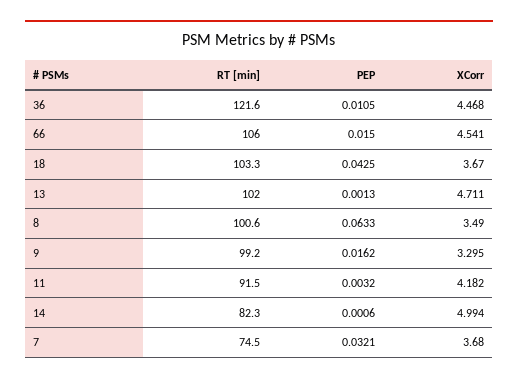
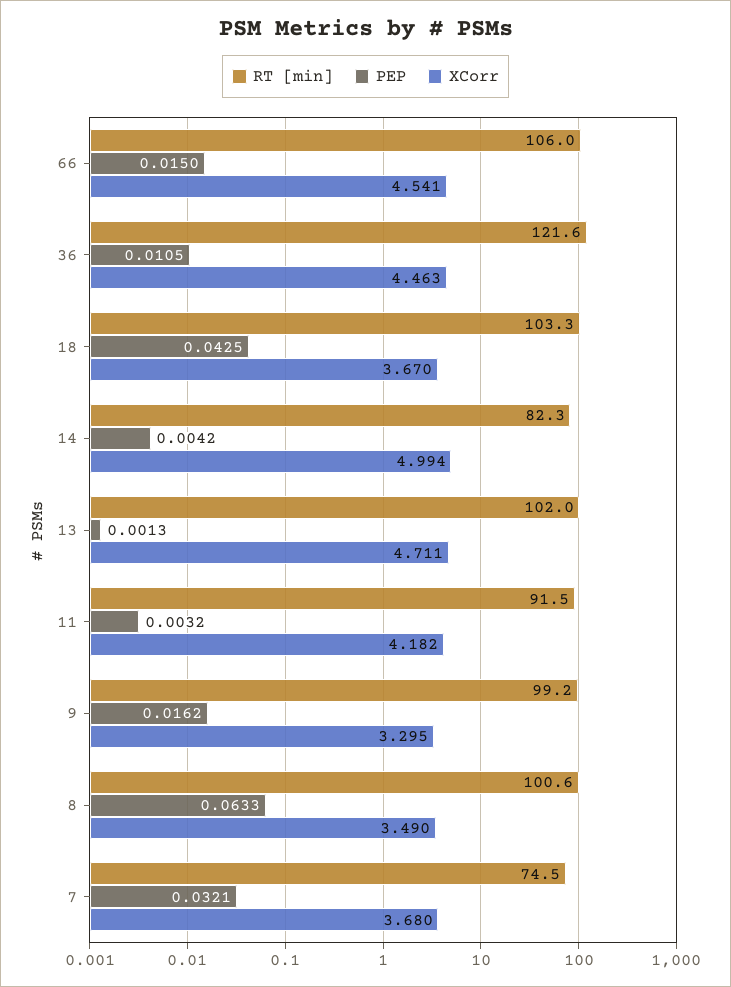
XCorr, 36: 4.468 -> 4.463
PEP, 14: 0.0006 -> 0.0042

